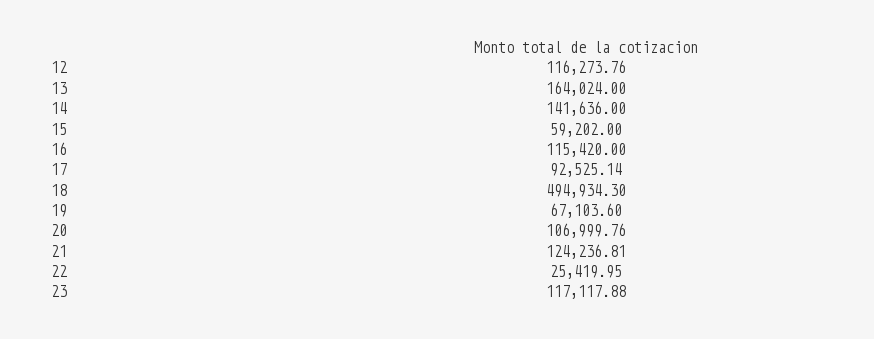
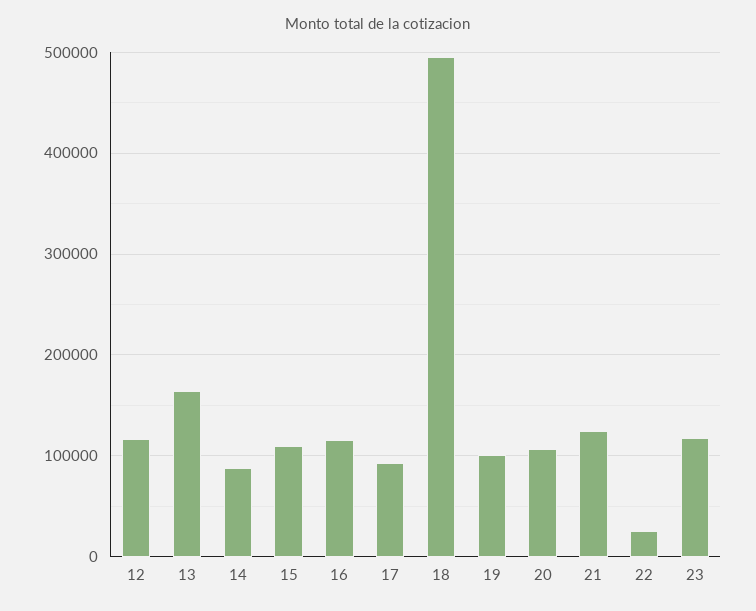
14: 141636 -> 90000
15: 59202 -> 110000
19: 67103.6 -> 100000

